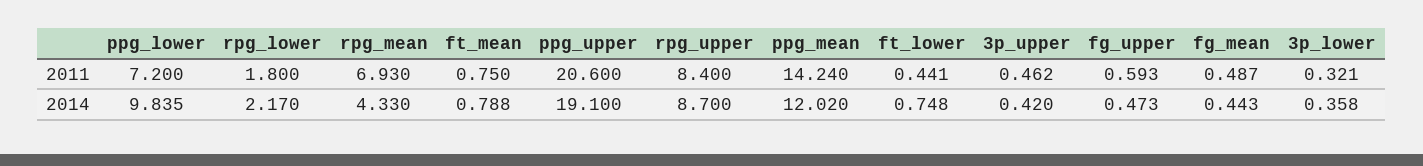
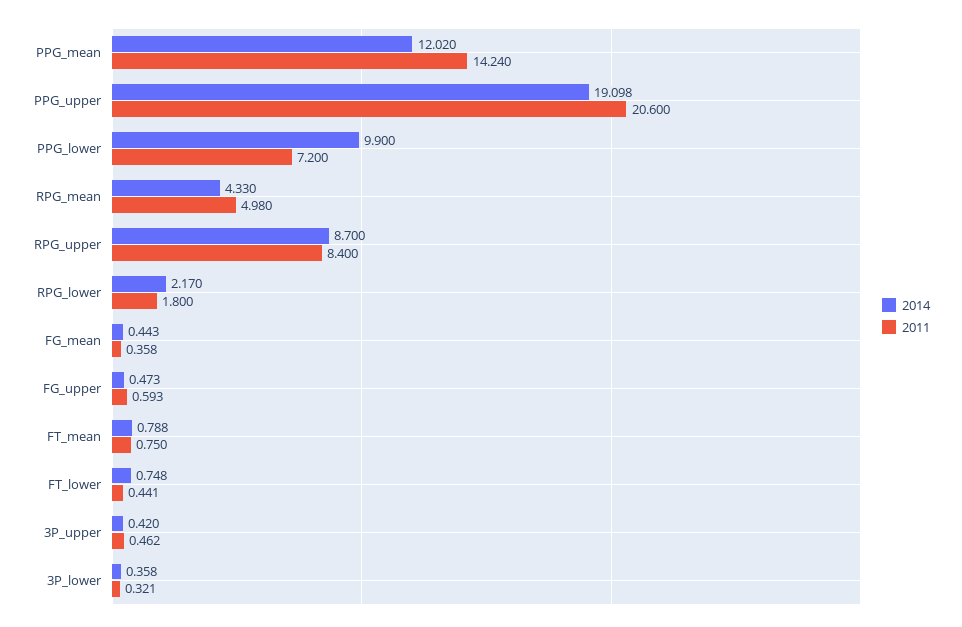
2011, rpg_mean: 6.93 -> 4.98
2011, fg_mean: 0.487 -> 0.358
2014, ppg_lower: 9.835 -> 9.9
2014, ppg_upper: 19.1 -> 19.098

